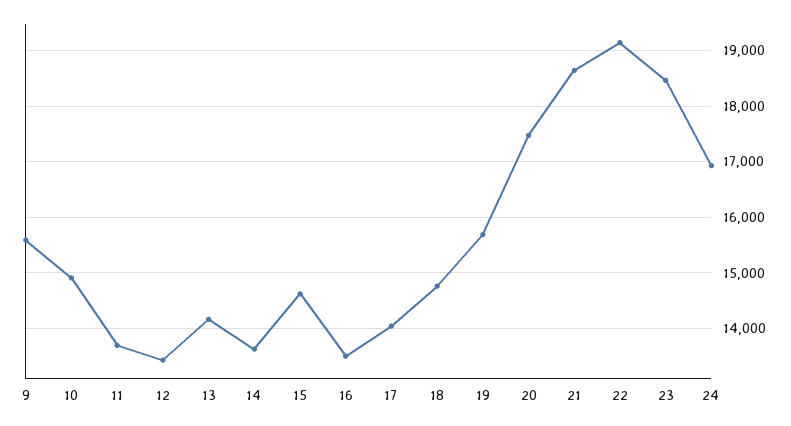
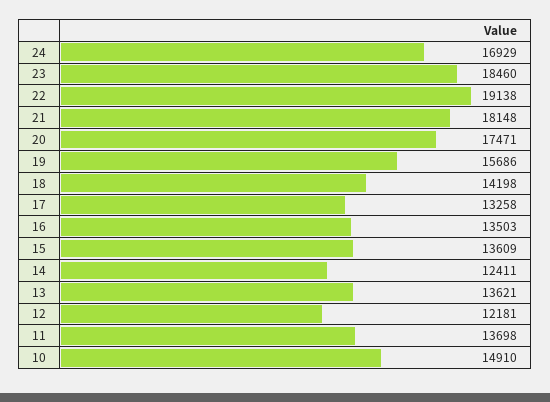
9: 15600 -> none
12: 13400 -> 12181
13: 14200 -> 13621
14: 13600 -> 12411
15: 14600 -> 13609
17: 14000 -> 13258
18: 14800 -> 14198
21: 18600 -> 18148

